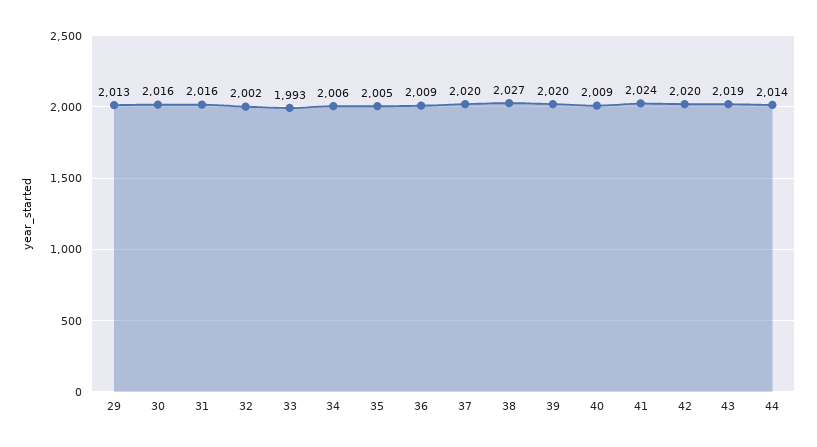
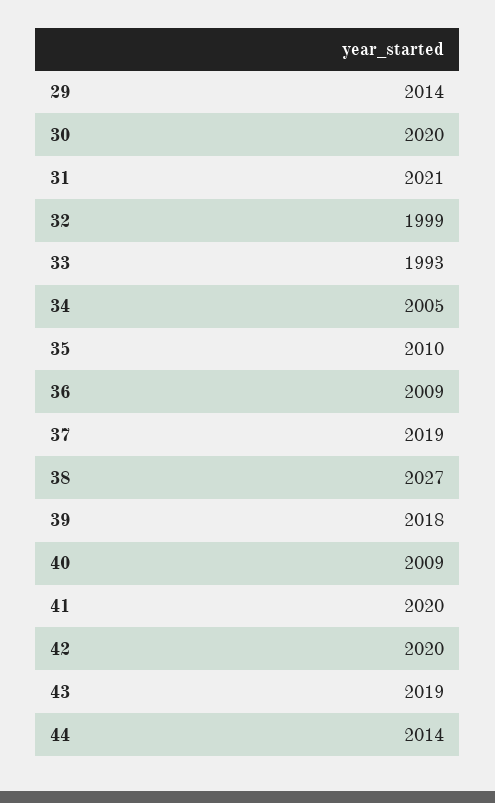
29: 2013 -> 2014
30: 2016 -> 2020
31: 2016 -> 2021
32: 2002 -> 1999
34: 2006 -> 2005
35: 2005 -> 2010
37: 2020 -> 2019
39: 2020 -> 2018
41: 2024 -> 2020

